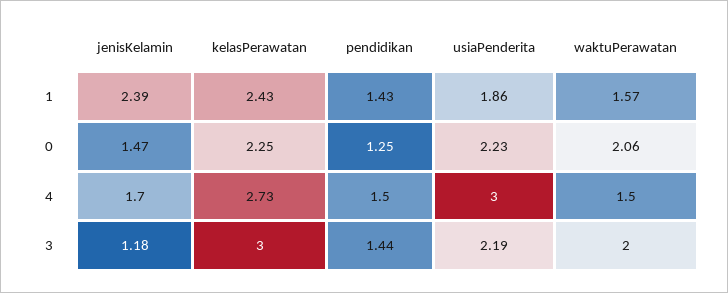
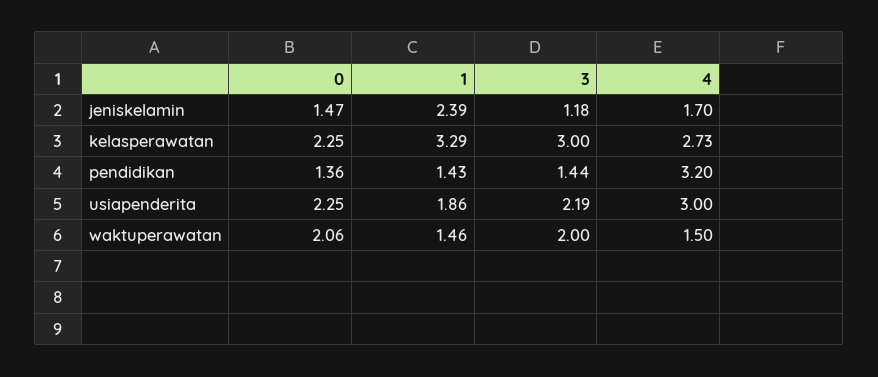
kelasPerawatan, 1: 2.43 -> 3.29
waktuPerawatan, 1: 1.57 -> 1.46
pendidikan, 0: 1.25 -> 1.36
usiaPenderita, 0: 2.23 -> 2.25
pendidikan, 4: 1.5 -> 3.2

